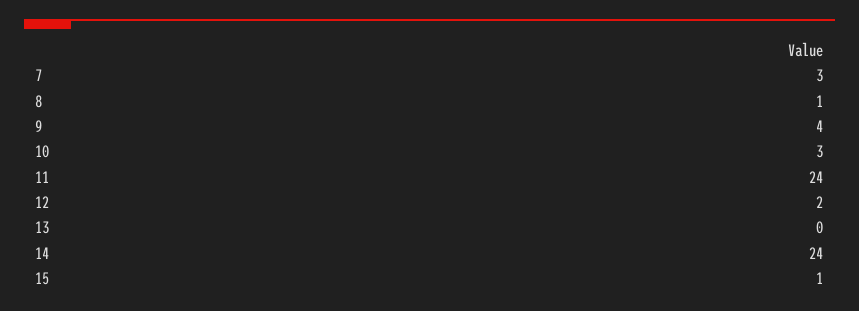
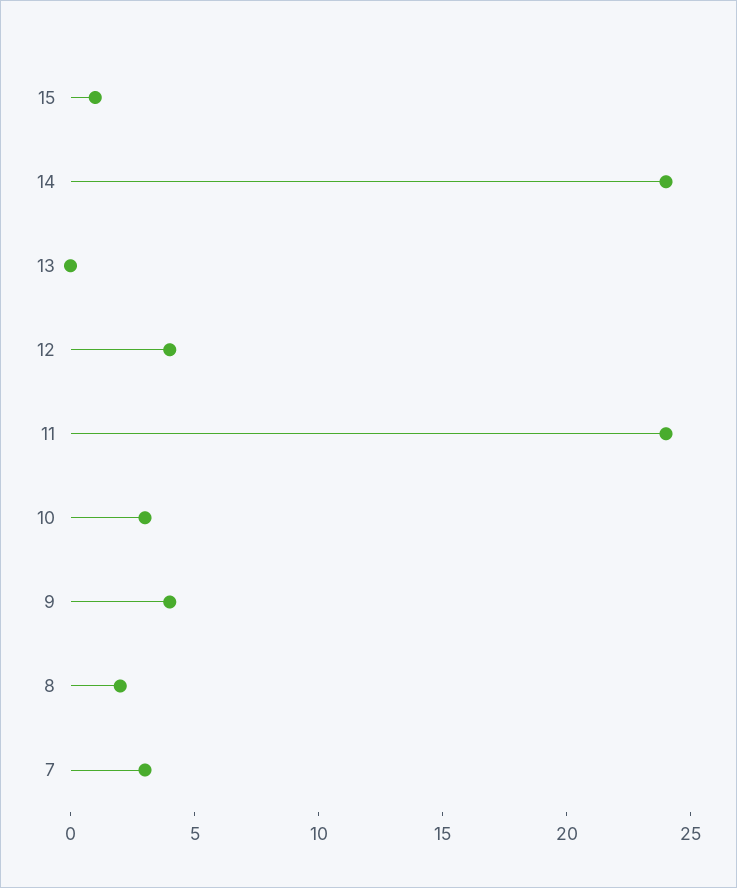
8: 1 -> 2
12: 2 -> 4

